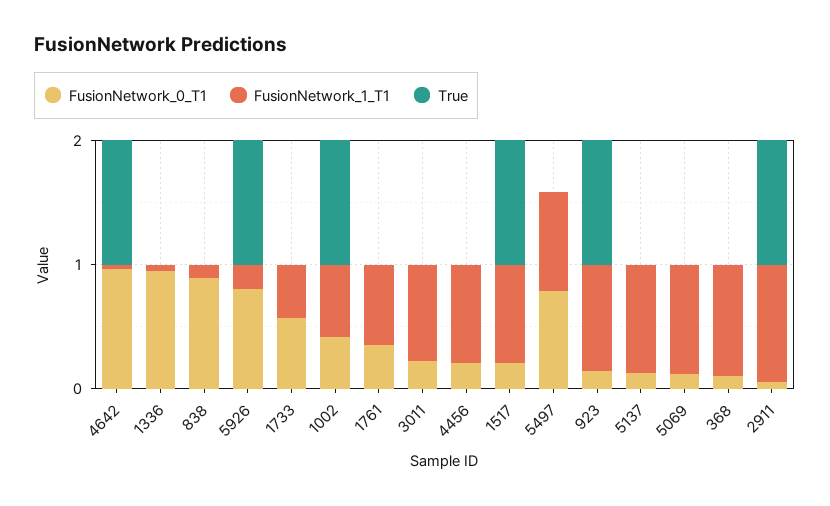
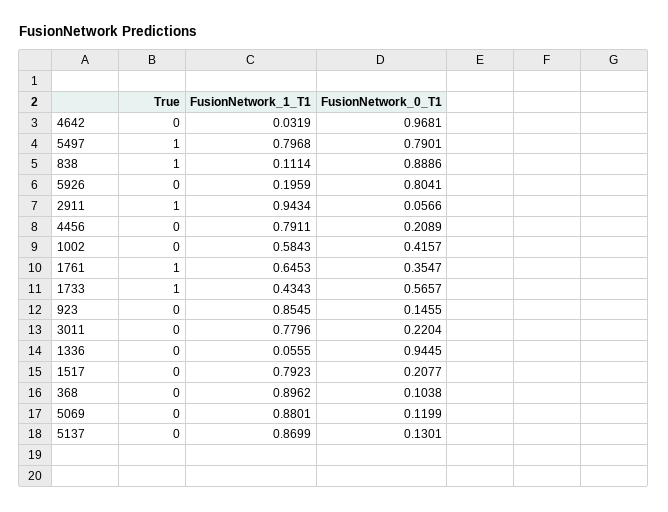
True, 4642: 1 -> 0
True, 838: 0 -> 1
True, 5926: 1 -> 0
True, 1733: 0 -> 1
True, 1002: 1 -> 0
True, 1761: 0 -> 1
True, 1517: 1 -> 0
True, 5497: 0 -> 1
True, 923: 1 -> 0

